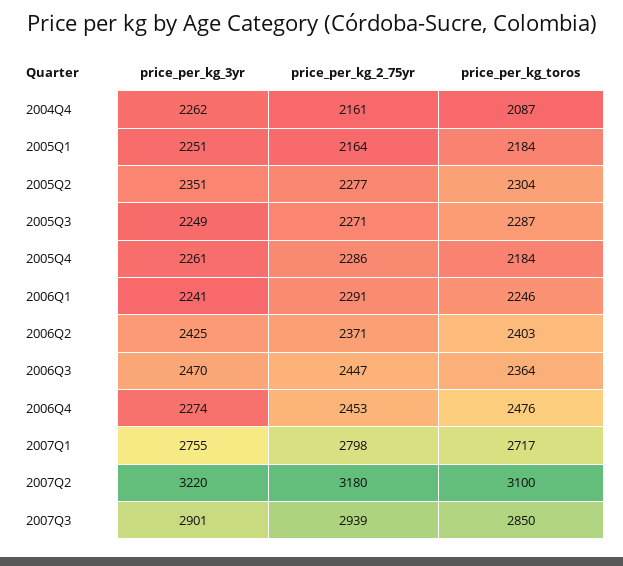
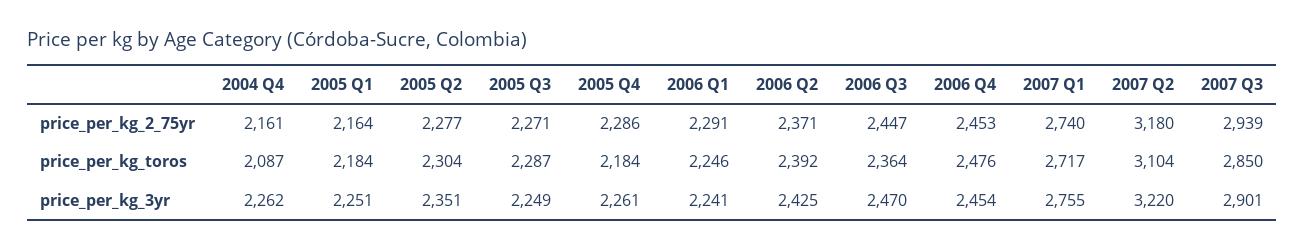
price_per_kg_toros, 2006Q2: 2403 -> 2392
price_per_kg_3yr, 2006Q4: 2274 -> 2454
price_per_kg_2_75yr, 2007Q1: 2798 -> 2740
price_per_kg_toros, 2007Q2: 3100 -> 3104

